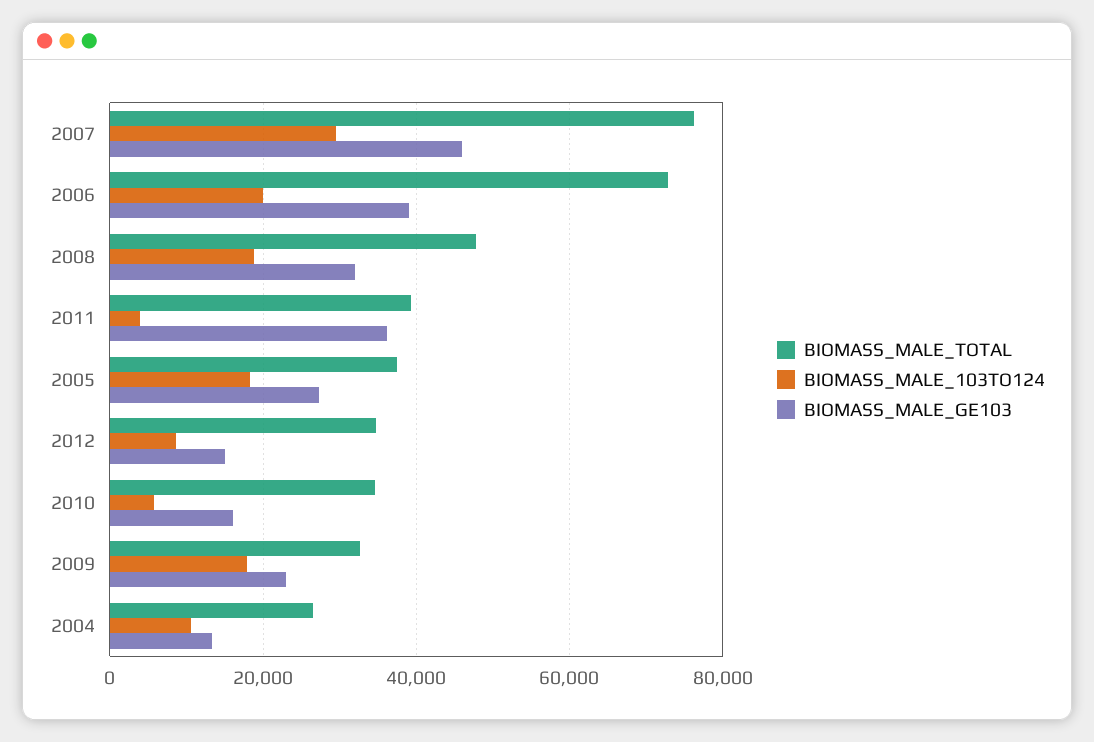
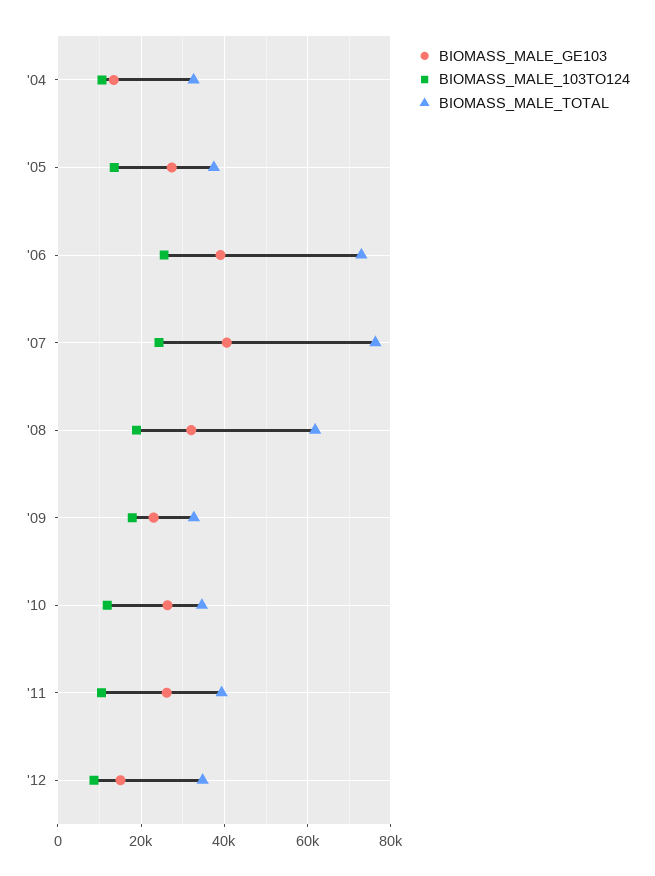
BIOMASS_MALE_103TO124, 2007: 30000 -> 24000
BIOMASS_MALE_GE103, 2007: 46000 -> 40000
BIOMASS_MALE_103TO124, 2006: 20000 -> 26000
BIOMASS_MALE_TOTAL, 2008: 48000 -> 62000
BIOMASS_MALE_103TO124, 2011: 4000 -> 10000
BIOMASS_MALE_GE103, 2011: 36000 -> 26000
BIOMASS_MALE_103TO124, 2005: 18000 -> 14000
BIOMASS_MALE_103TO124, 2010: 6000 -> 12000
BIOMASS_MALE_GE103, 2010: 16000 -> 26000
BIOMASS_MALE_TOTAL, 2004: 26000 -> 32000

